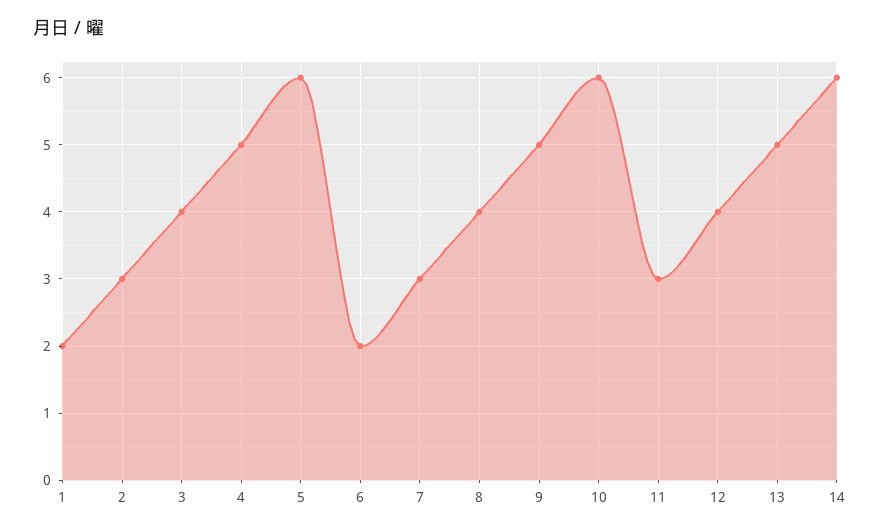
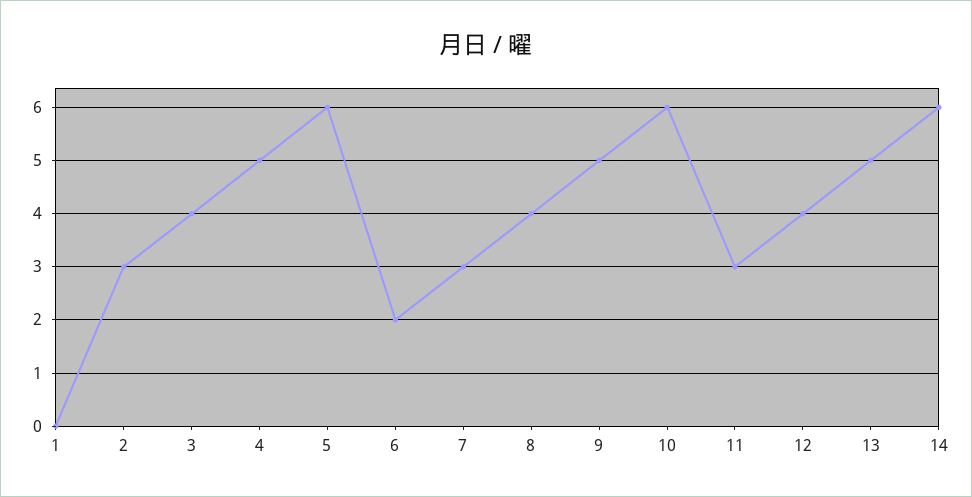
1: 2 -> 0

